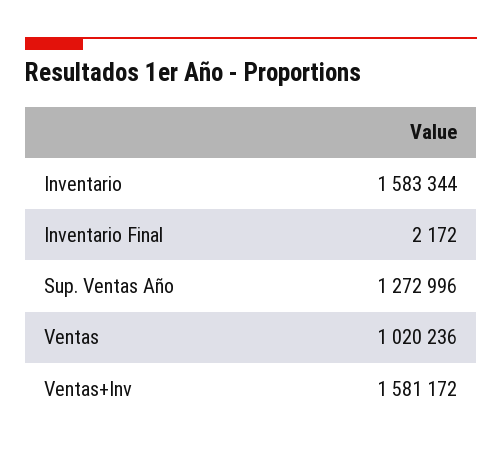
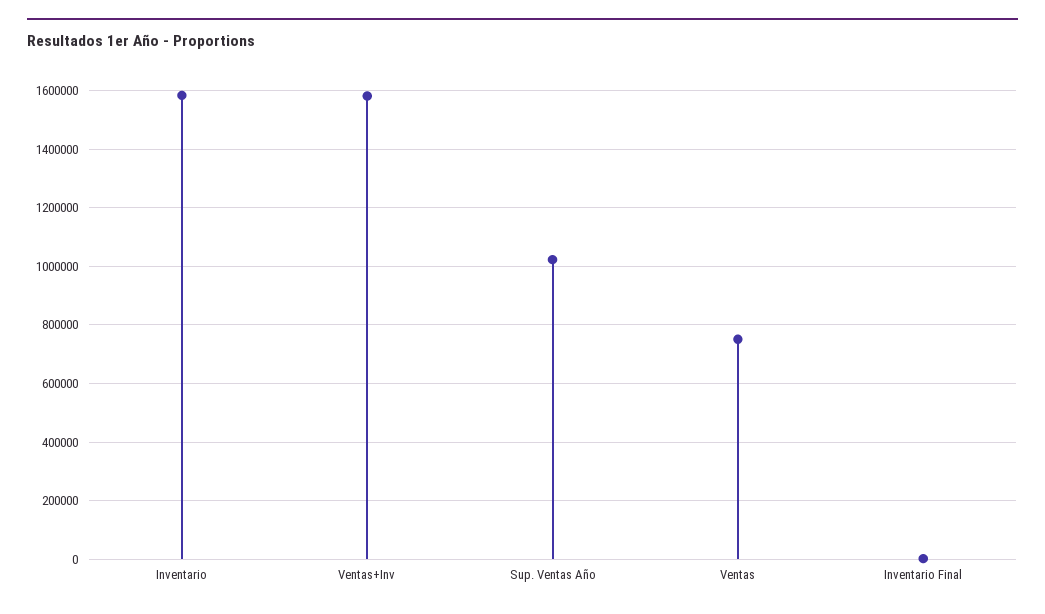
Sup. Ventas Año: 1272996 -> 1025000
Ventas: 1020236 -> 750000

